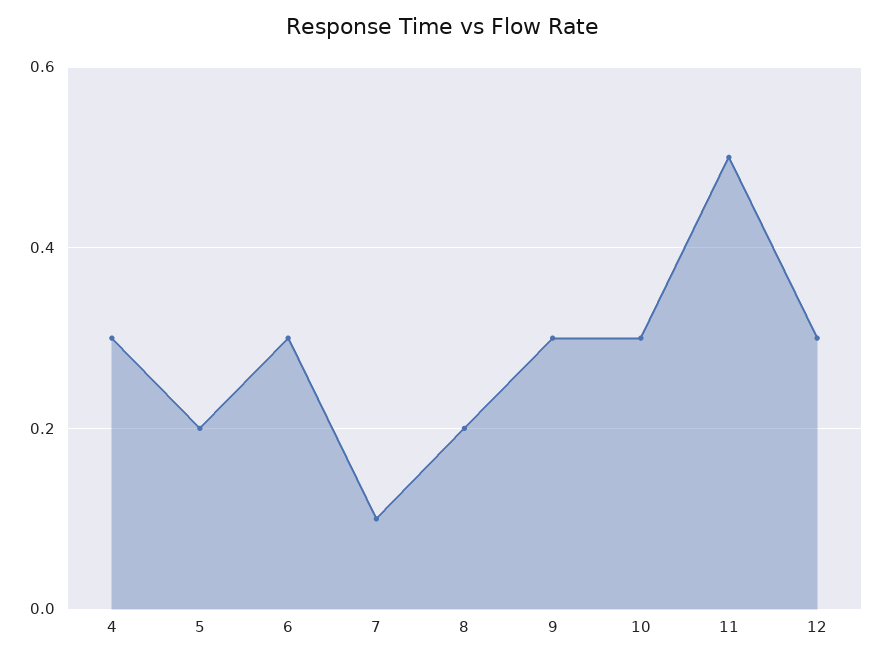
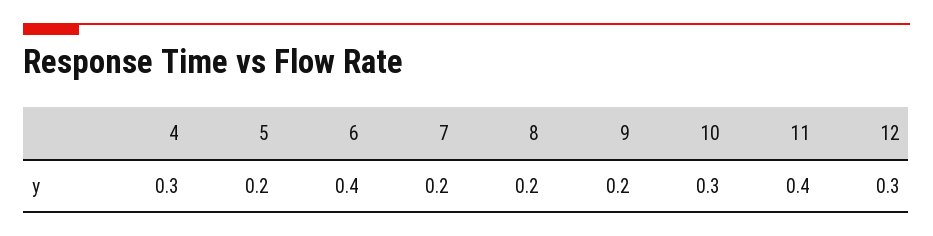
6: 0.3 -> 0.4
7: 0.1 -> 0.2
9: 0.3 -> 0.2
11: 0.5 -> 0.4

